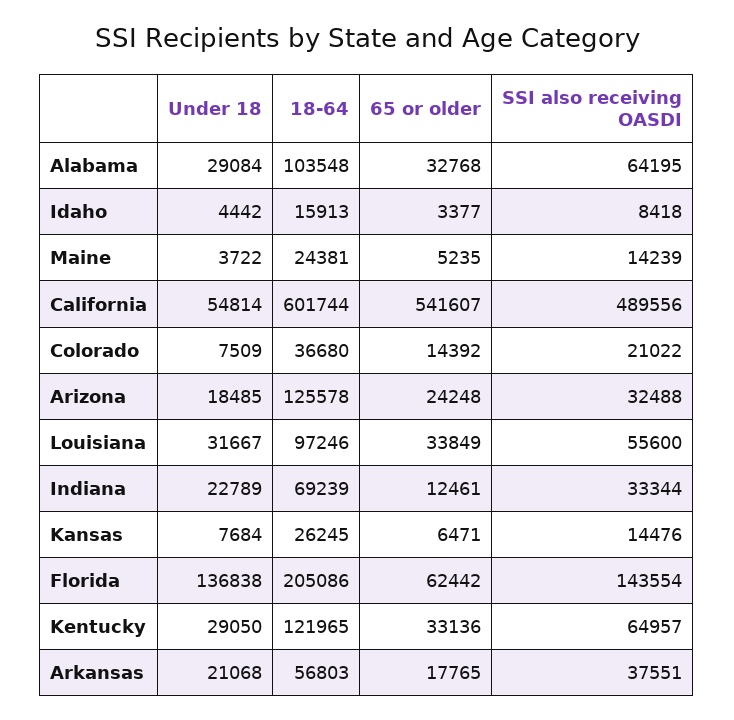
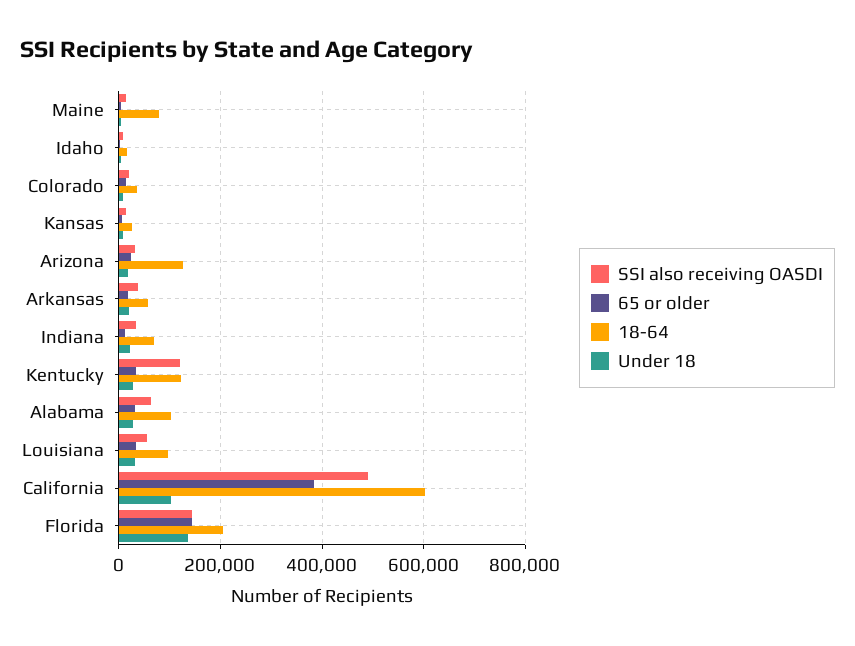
18-64, Maine: 24381 -> 80000
Under 18, California: 54814 -> 100000
65 or older, California: 541607 -> 380000
65 or older, Florida: 62442 -> 140000
SSI also receiving OASDI, Kentucky: 64957 -> 120000

